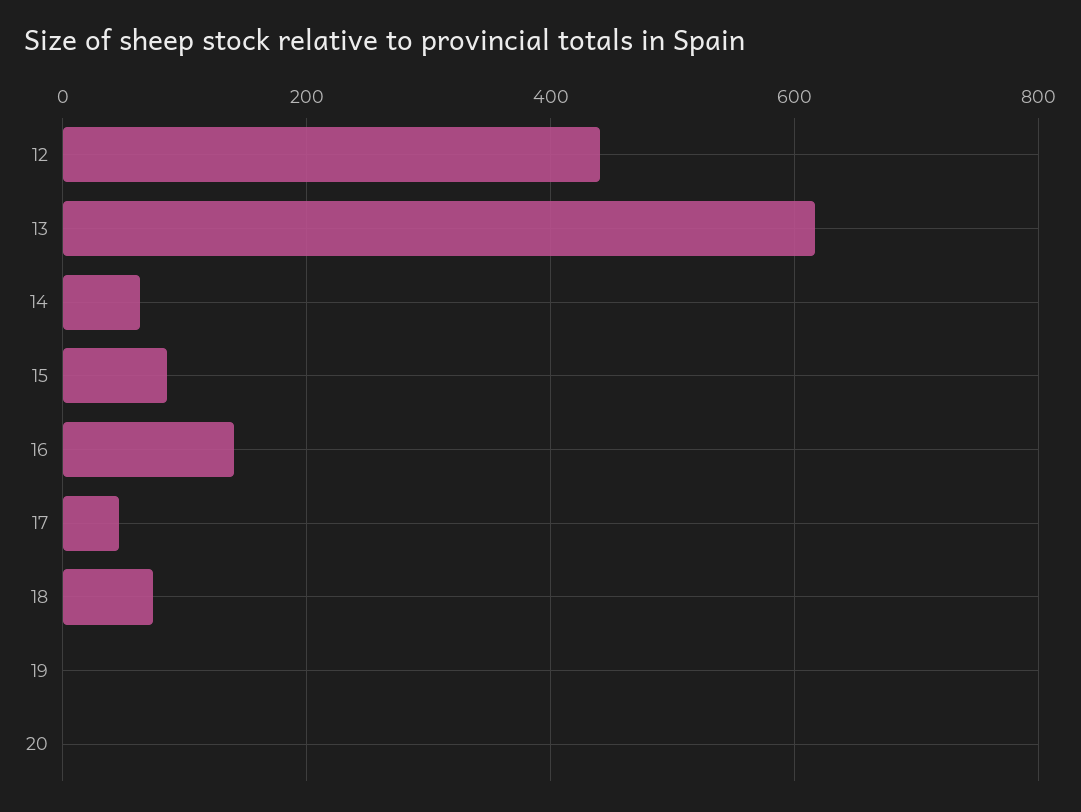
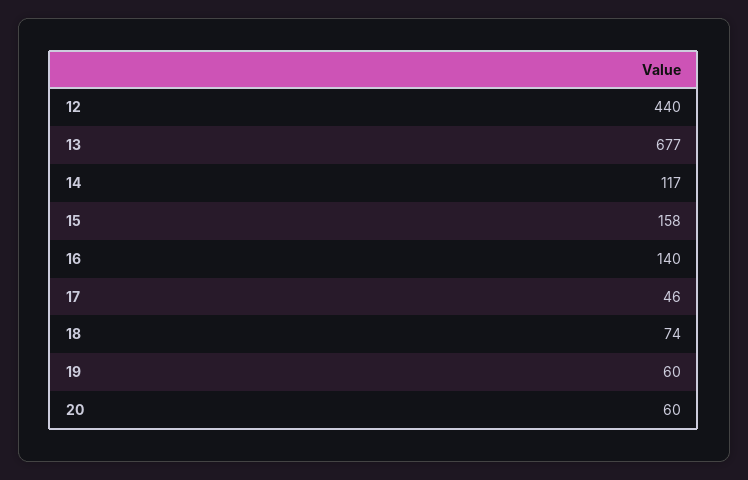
13: 620 -> 677
14: 60 -> 117
15: 80 -> 158
19: 0 -> 60
20: 0 -> 60

